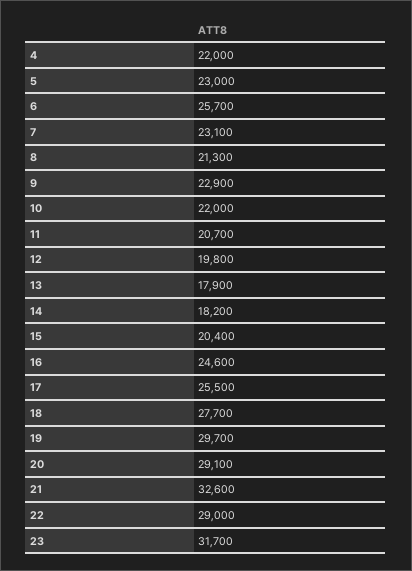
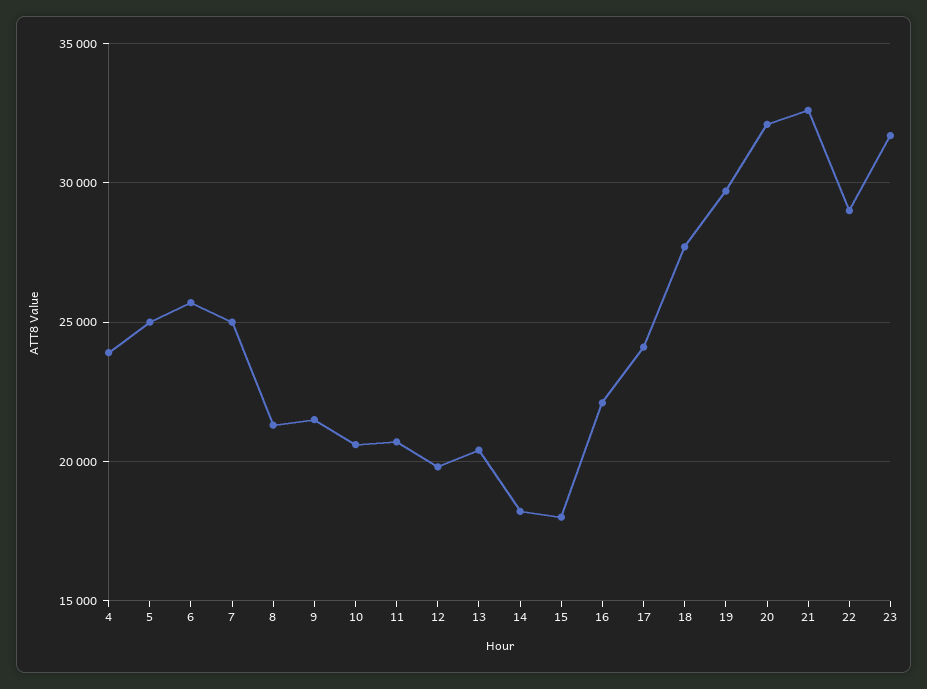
4: 22000 -> 24000
5: 23000 -> 25000
7: 23100 -> 25000
9: 22900 -> 21500
10: 22000 -> 20500
13: 17900 -> 20500
15: 20400 -> 18000
16: 24600 -> 22000
17: 25500 -> 24000
20: 29100 -> 32000

